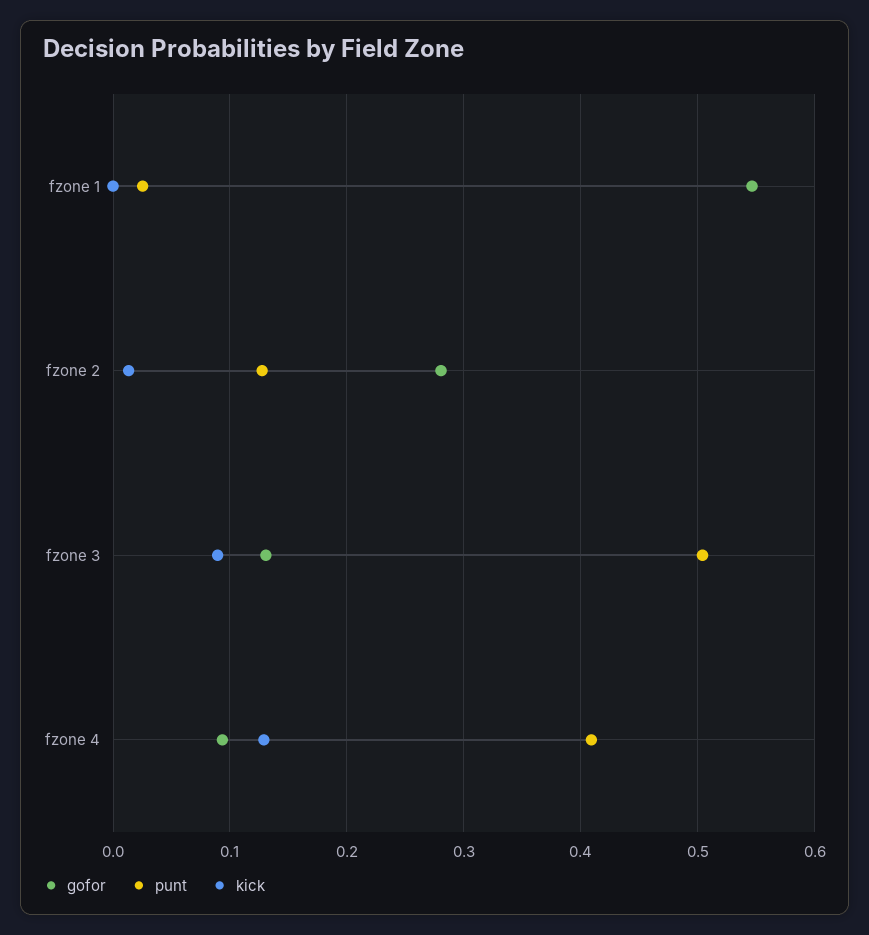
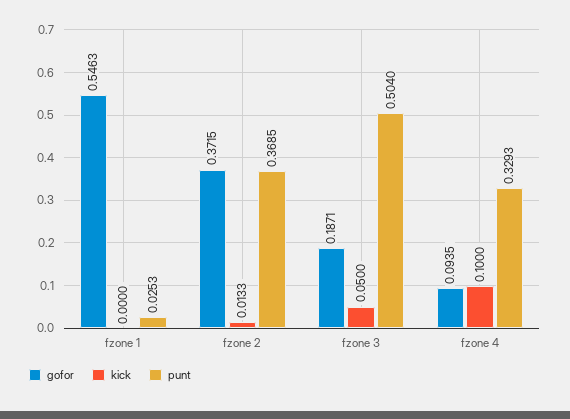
gofor, fzone 2: 0.28 -> 0.3715
punt, fzone 2: 0.13 -> 0.3685
gofor, fzone 3: 0.13 -> 0.1871
kick, fzone 3: 0.09 -> 0.05
punt, fzone 4: 0.41 -> 0.3293
kick, fzone 4: 0.13 -> 0.1

